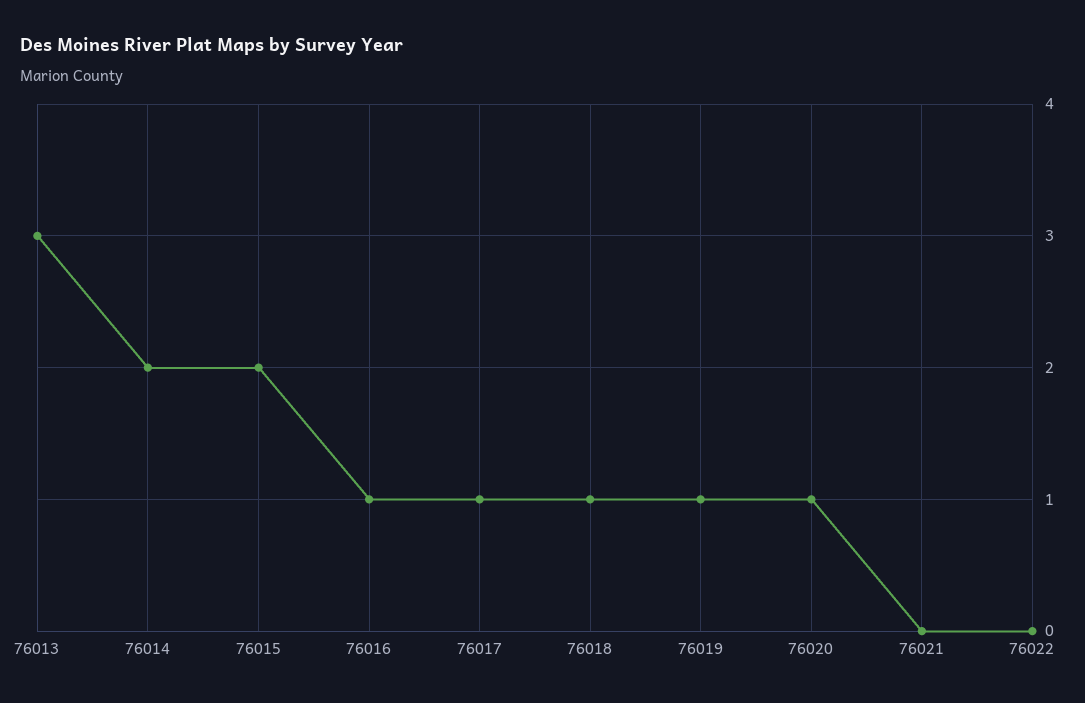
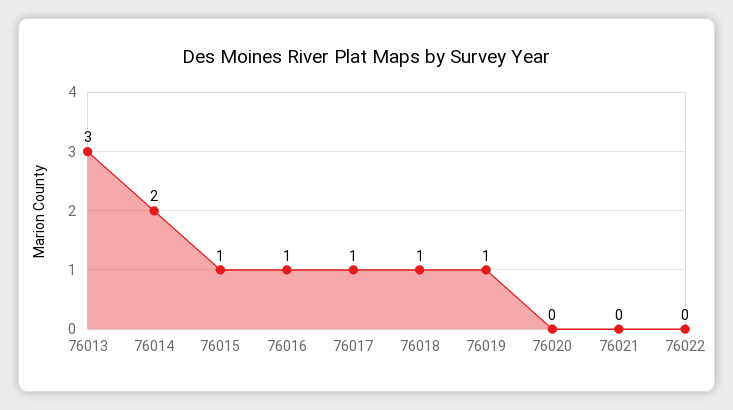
76015: 2 -> 1
76020: 1 -> 0

